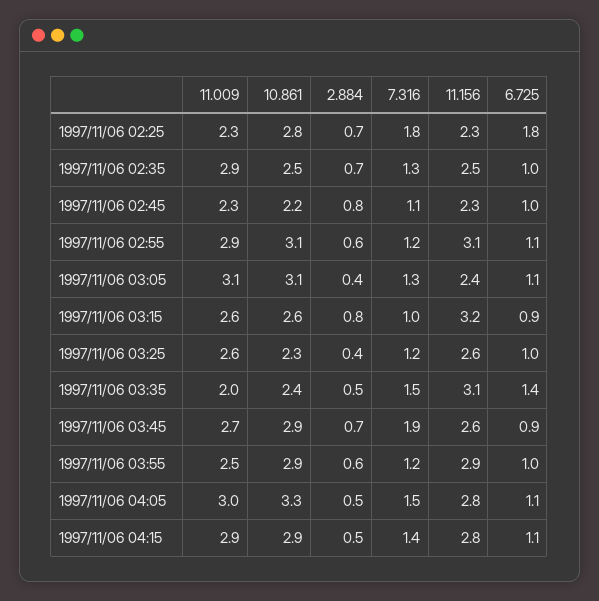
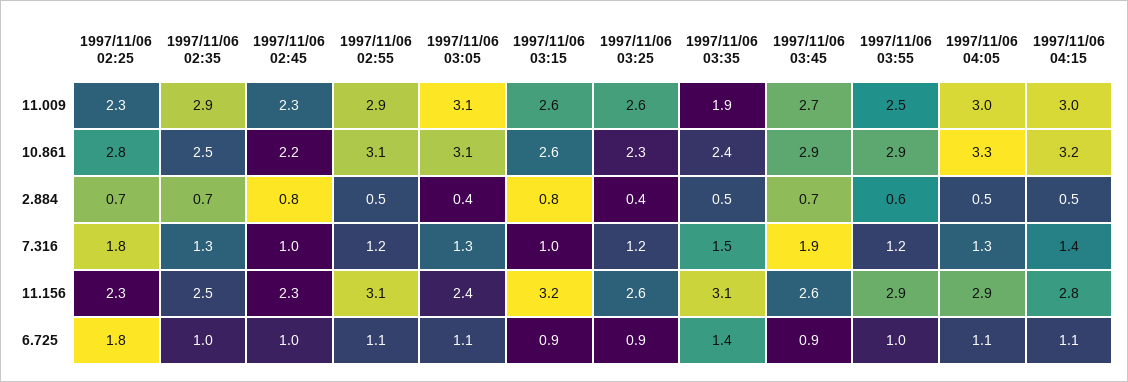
7.316, 1997/11/06 02:45: 1.1 -> 1
2.884, 1997/11/06 02:55: 0.6 -> 0.5
6.725, 1997/11/06 03:25: 1 -> 0.9
11.009, 1997/11/06 03:35: 2 -> 1.9
7.316, 1997/11/06 04:05: 1.5 -> 1.3
11.156, 1997/11/06 04:05: 2.8 -> 2.9
11.009, 1997/11/06 04:15: 2.9 -> 3
10.861, 1997/11/06 04:15: 2.9 -> 3.2

